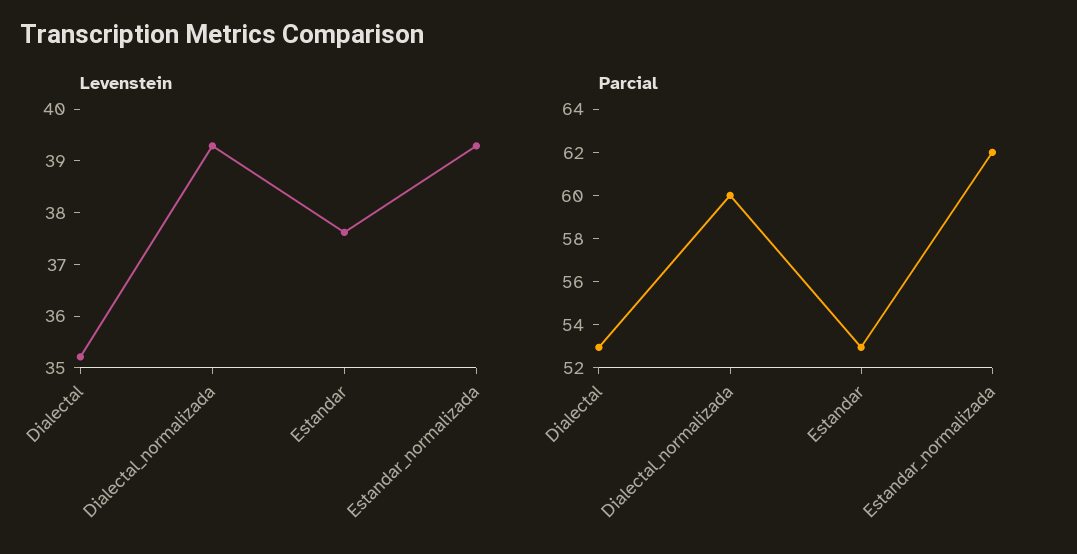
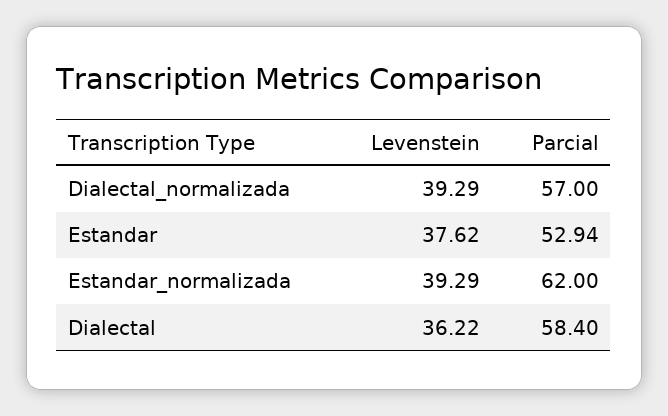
Levenstein, Dialectal: 35.2 -> 36.22
Parcial, Dialectal: 53 -> 58.4
Parcial, Dialectal_normalizada: 60 -> 57

